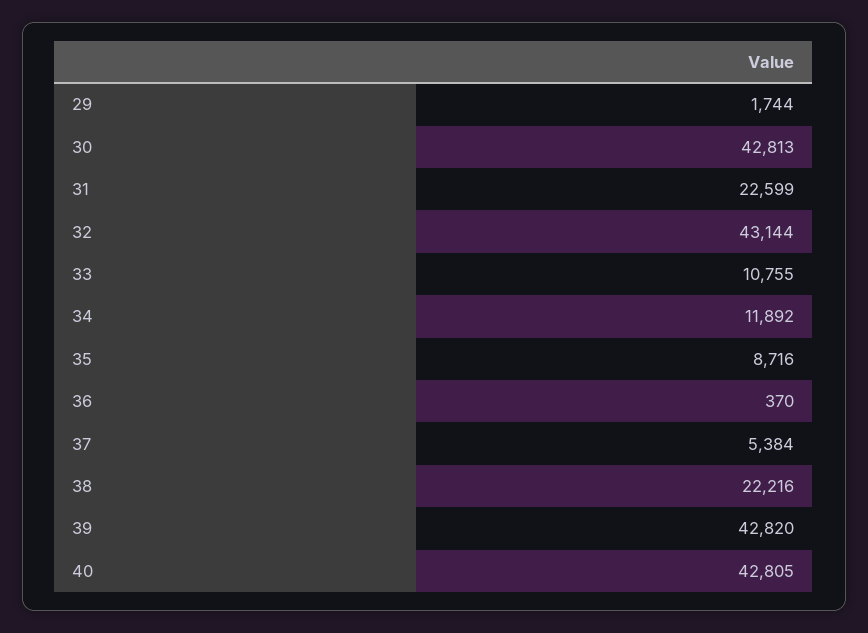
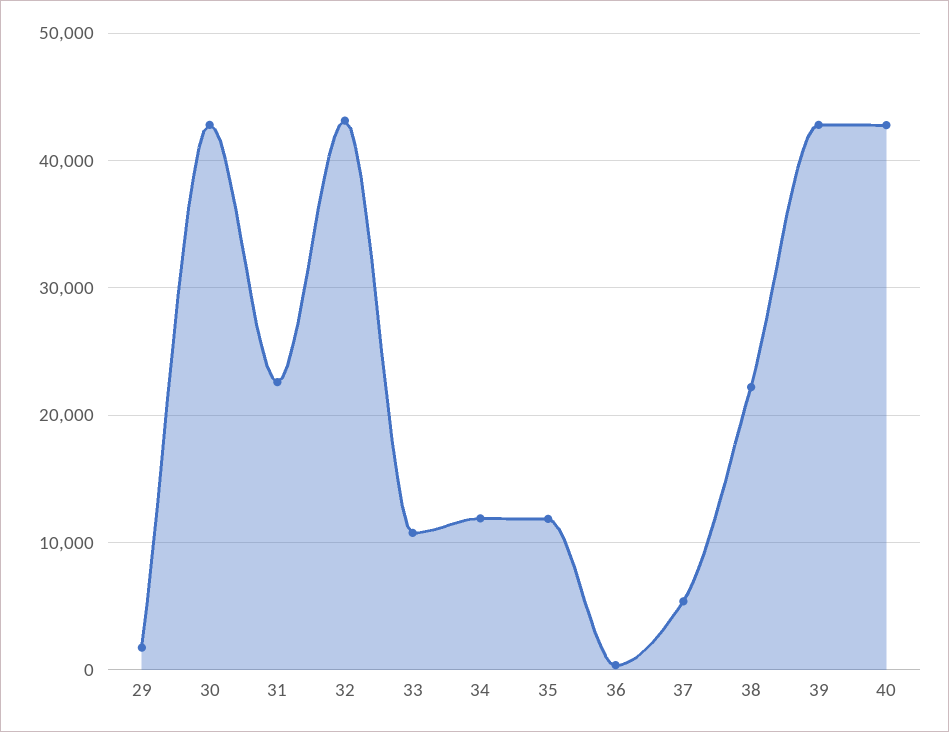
35: 8716 -> 12000

